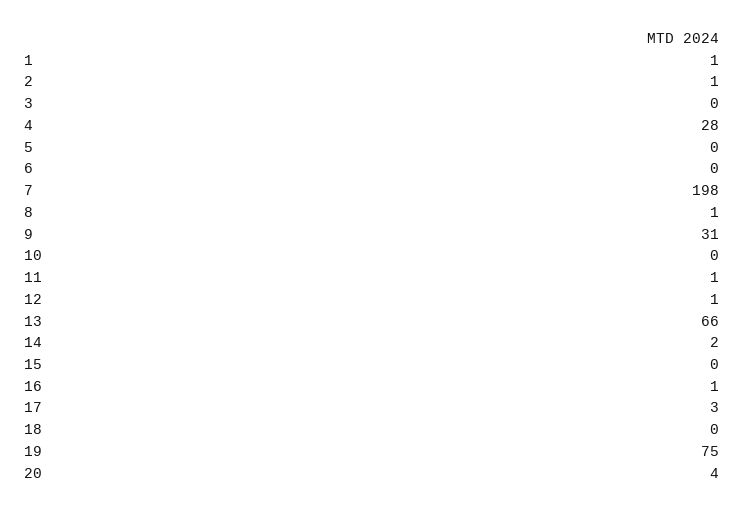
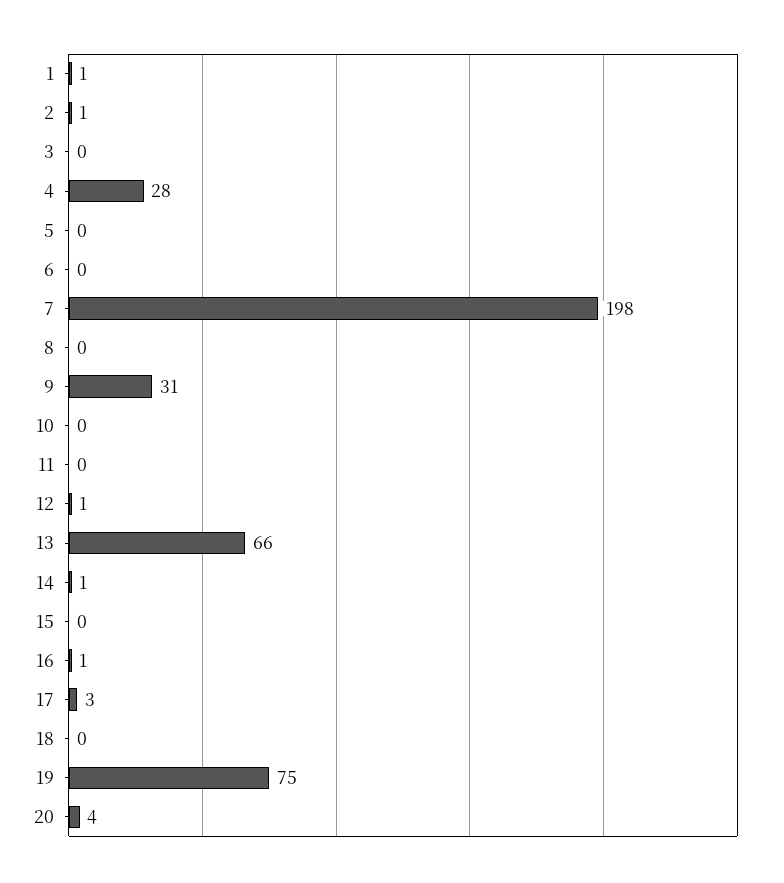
8: 1 -> 0
11: 1 -> 0
14: 2 -> 1

